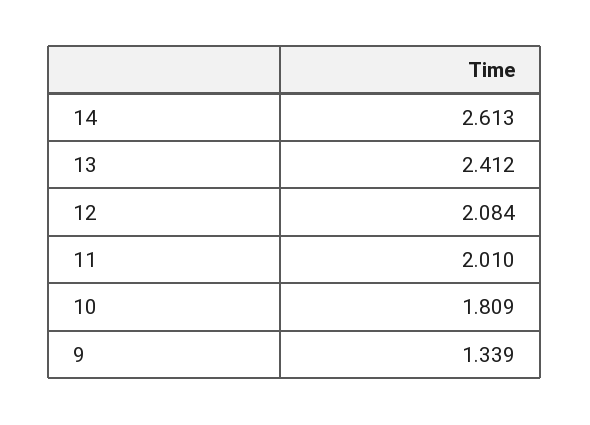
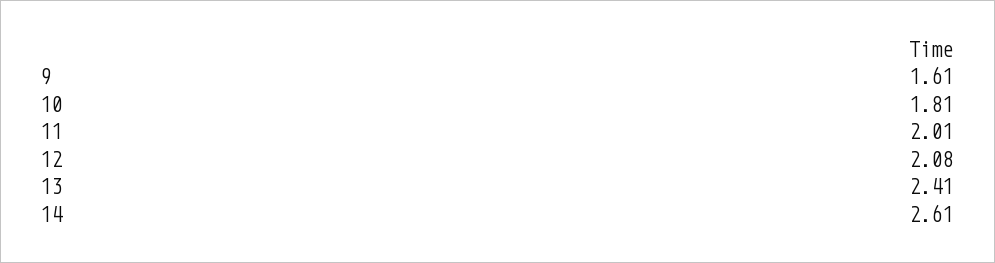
9: 1.339 -> 1.61

